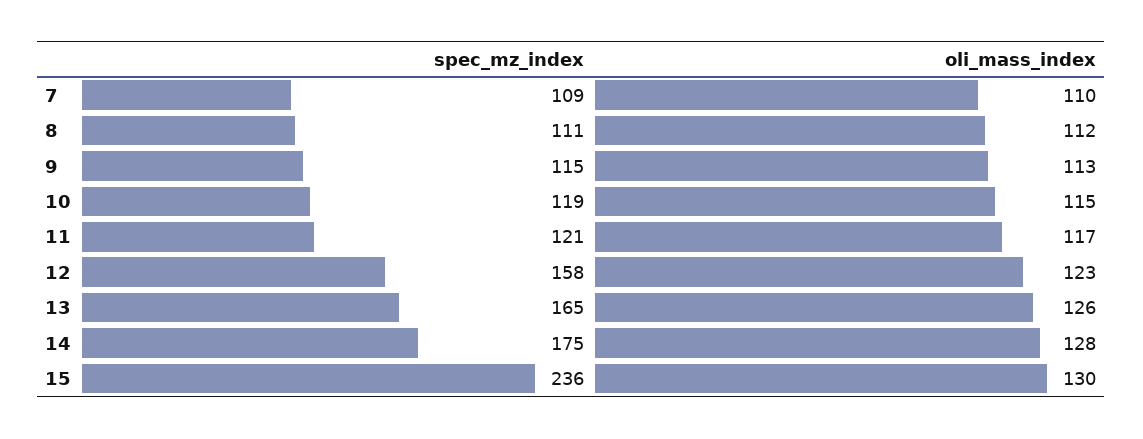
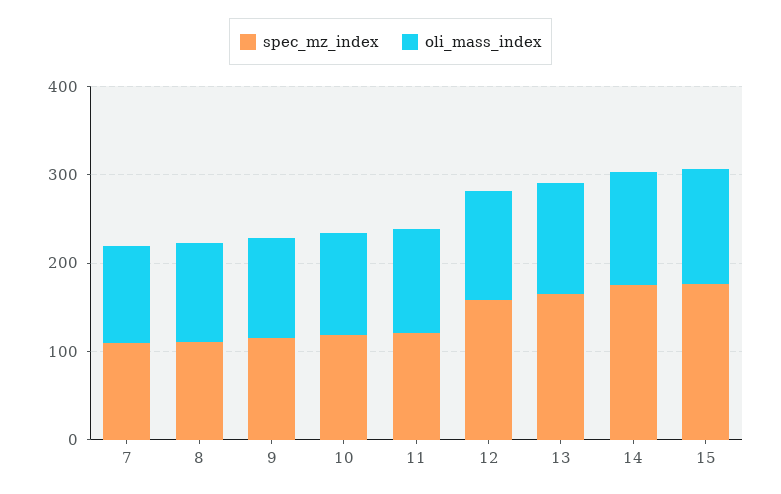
spec_mz_index, 15: 236 -> 180

